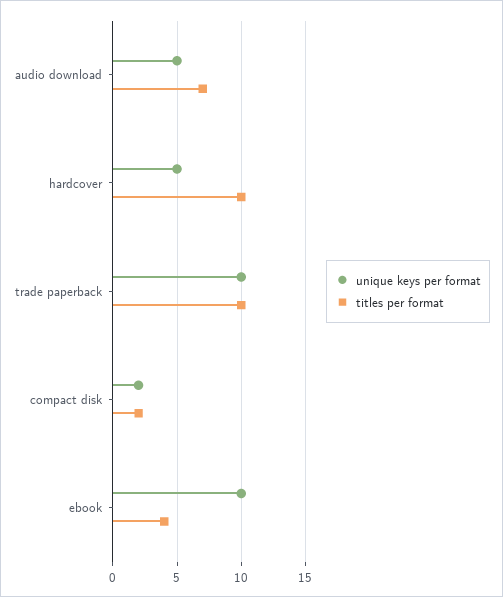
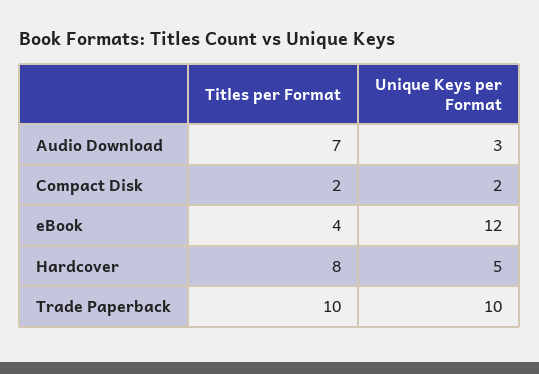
unique keys per format, audio download: 5 -> 3
titles per format, hardcover: 10 -> 8
unique keys per format, ebook: 10 -> 12

